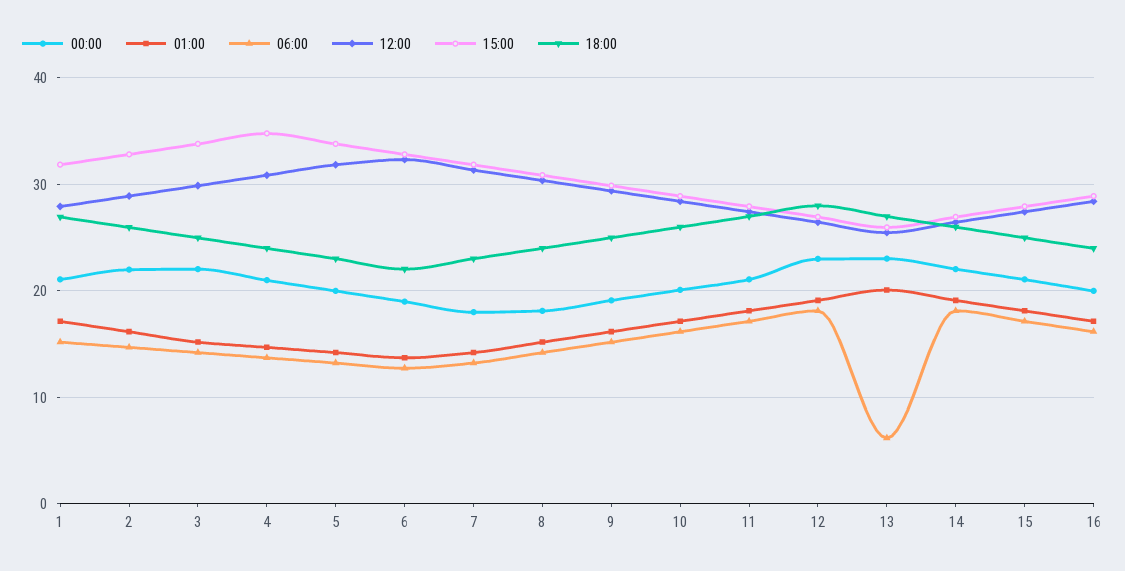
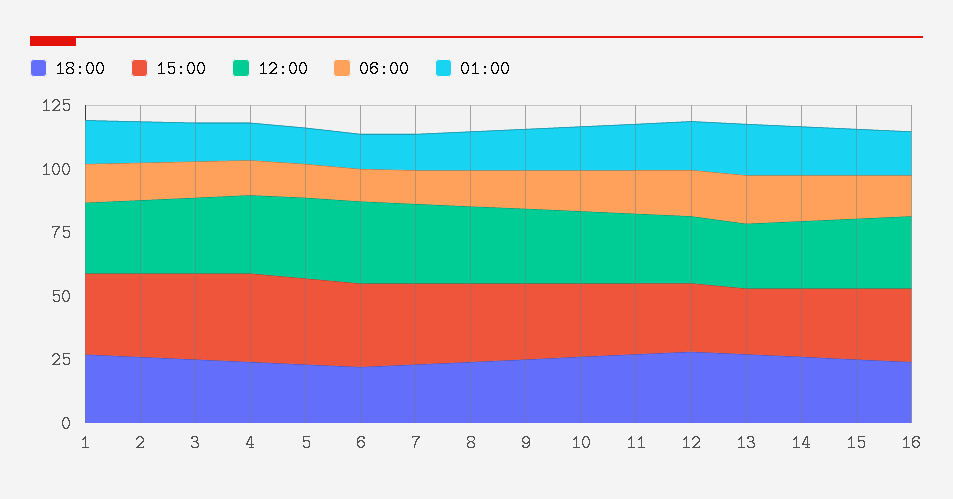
00:00, 1: 21 -> none
00:00, 2: 22 -> none
00:00, 3: 22 -> none
00:00, 4: 21 -> none
00:00, 5: 20 -> none
00:00, 6: 19 -> none
00:00, 7: 18 -> none
00:00, 8: 18 -> none
00:00, 9: 19 -> none
00:00, 10: 20 -> none
00:00, 11: 21 -> none
00:00, 12: 23 -> none
00:00, 13: 23 -> none
06:00, 13: 6 -> 20
00:00, 14: 22 -> none
00:00, 15: 21 -> none
00:00, 16: 20 -> none

